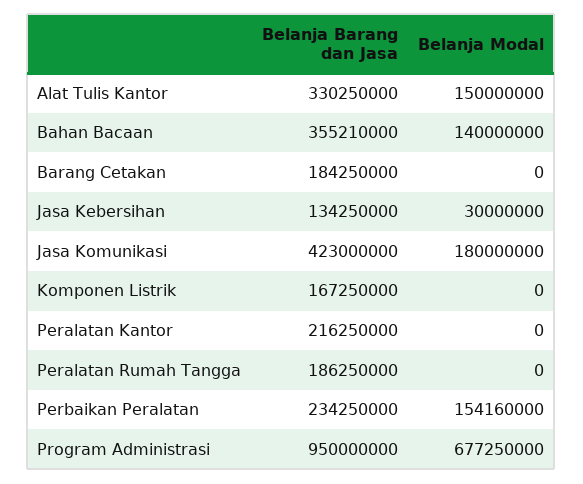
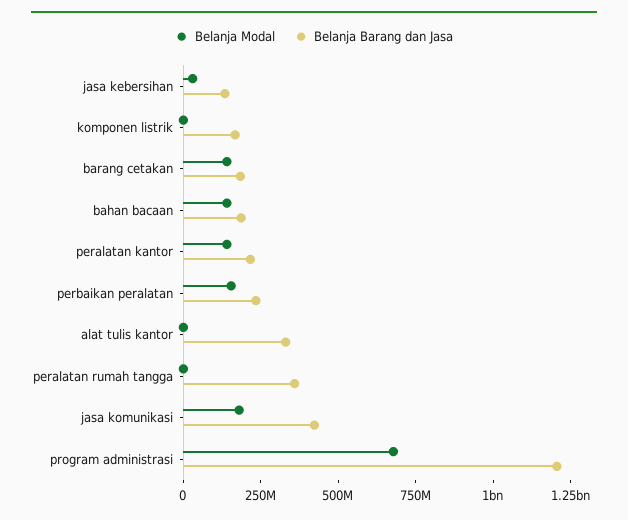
Belanja Modal, Alat Tulis Kantor: 150000000 -> 0
Belanja Barang dan Jasa, Bahan Bacaan: 355210000 -> 200000000
Belanja Modal, Barang Cetakan: 0 -> 150000000
Belanja Modal, Peralatan Kantor: 0 -> 150000000
Belanja Barang dan Jasa, Peralatan Rumah Tangga: 186250000 -> 350000000
Belanja Barang dan Jasa, Program Administrasi: 950000000 -> 1200000000

